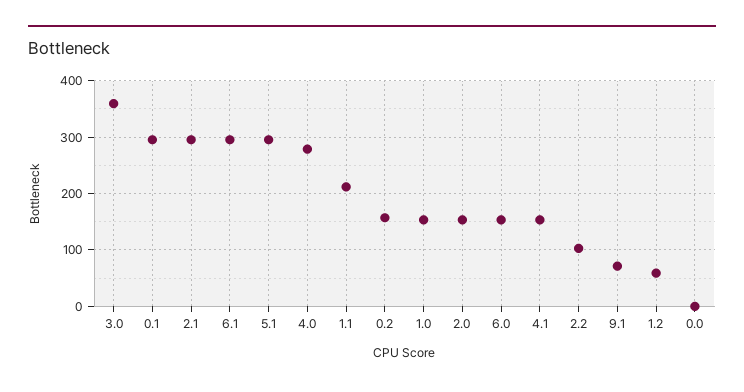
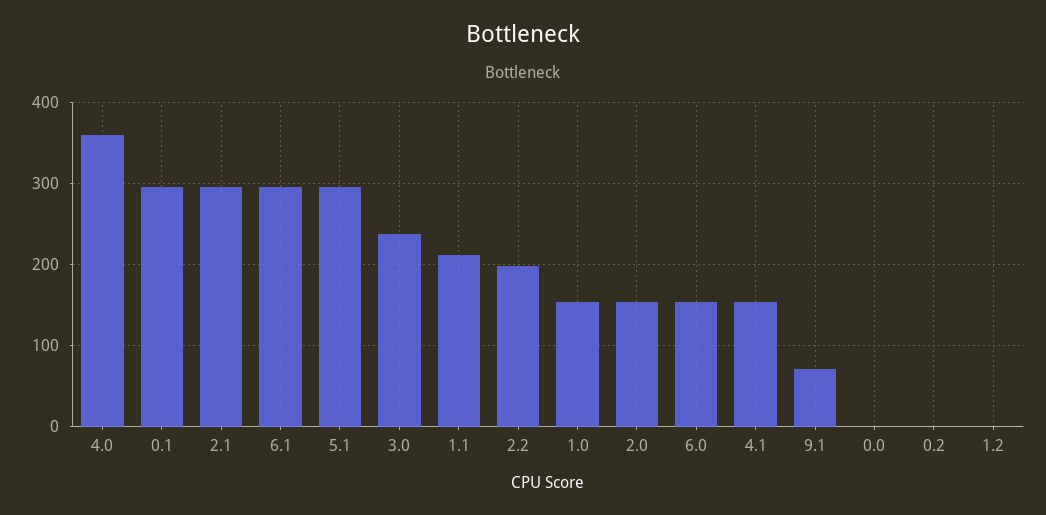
3.0: 360 -> 240
4.0: 280 -> 360
0.2: 160 -> 0
2.2: 100 -> 200
1.2: 60 -> 0

